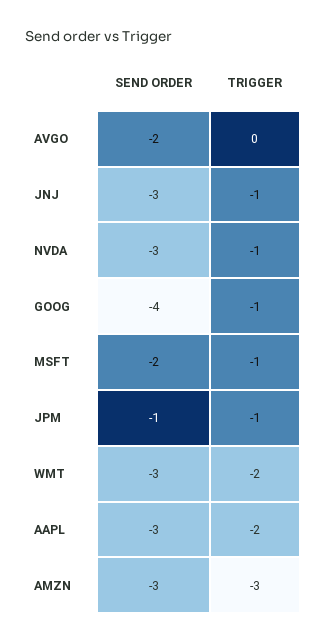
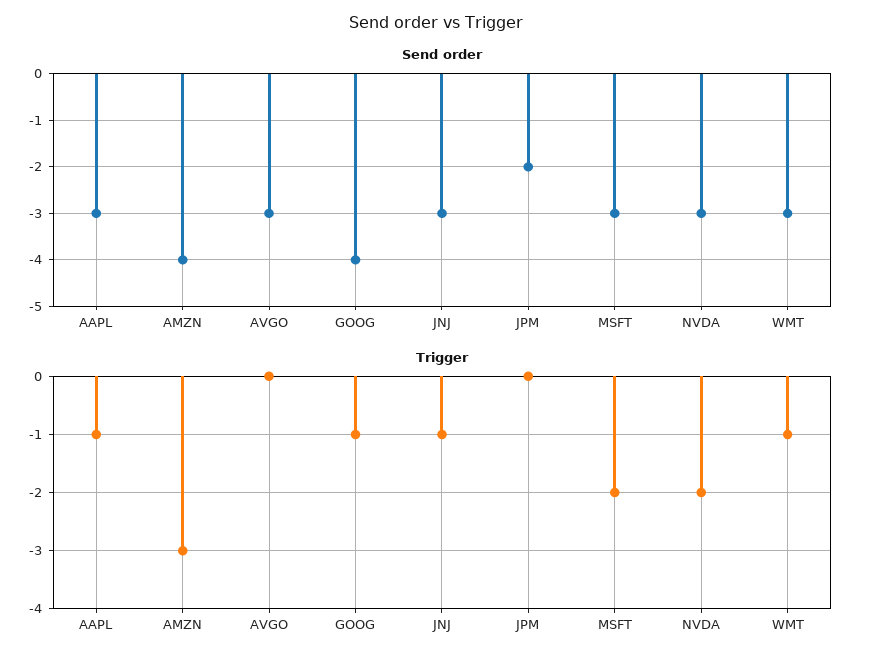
SEND ORDER, AVGO: -2 -> -3
TRIGGER, NVDA: -1 -> -2
SEND ORDER, MSFT: -2 -> -3
TRIGGER, MSFT: -1 -> -2
SEND ORDER, JPM: -1 -> -2
TRIGGER, JPM: -1 -> 0
TRIGGER, WMT: -2 -> -1
TRIGGER, AAPL: -2 -> -1
SEND ORDER, AMZN: -3 -> -4

